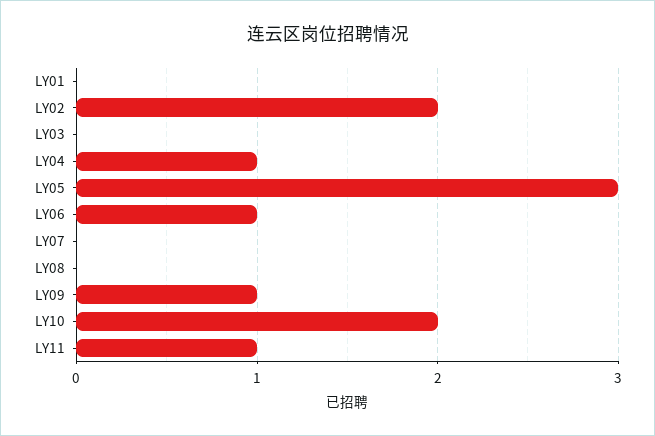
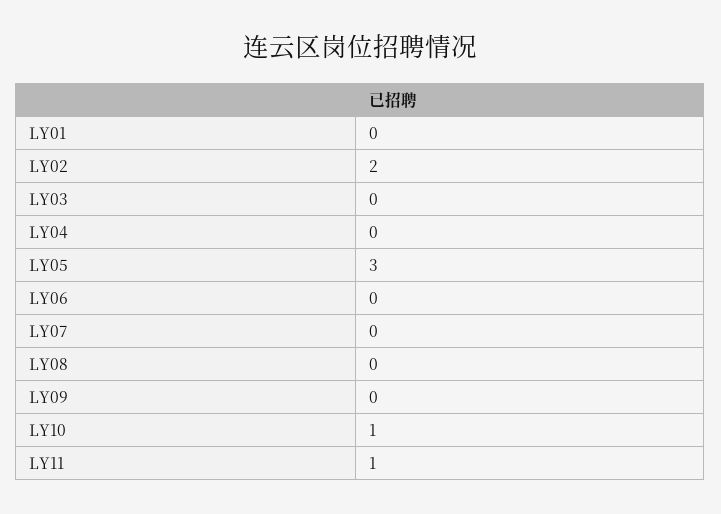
LY04: 1 -> 0
LY06: 1 -> 0
LY09: 1 -> 0
LY10: 2 -> 1

